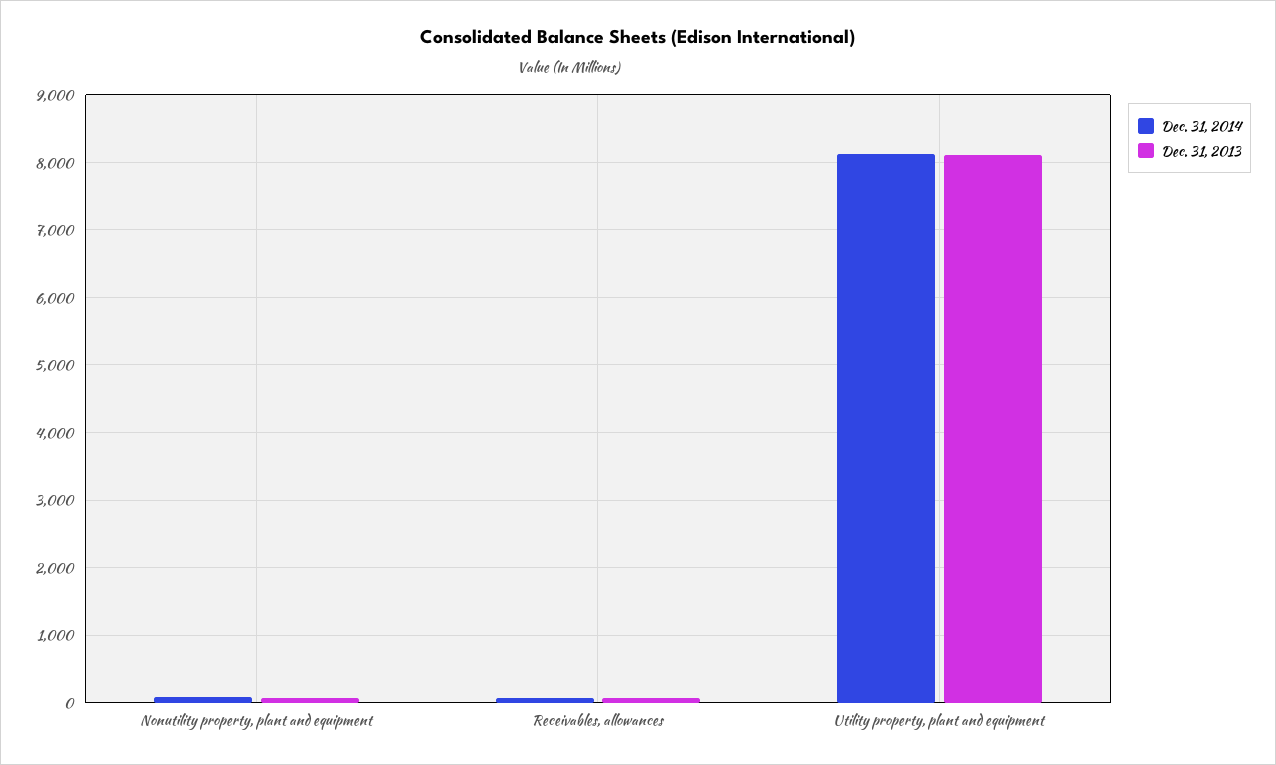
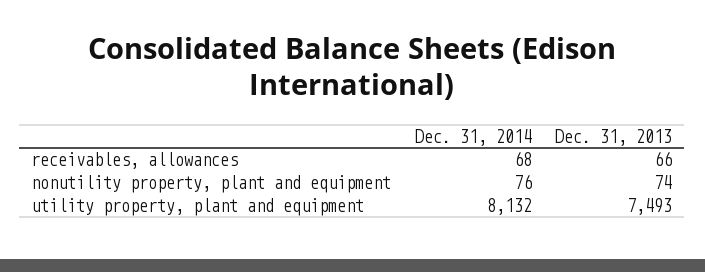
Dec. 31, 2013, Utility property, plant and equipment: 8100 -> 7493

